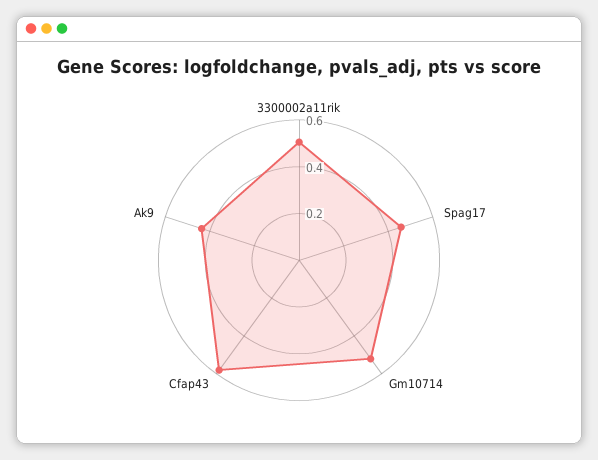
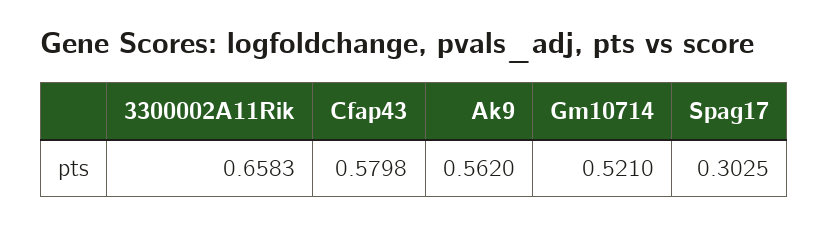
3300002a11rik: 0.5 -> 0.6583
Spag17: 0.45 -> 0.3025
Ak9: 0.45 -> 0.562

